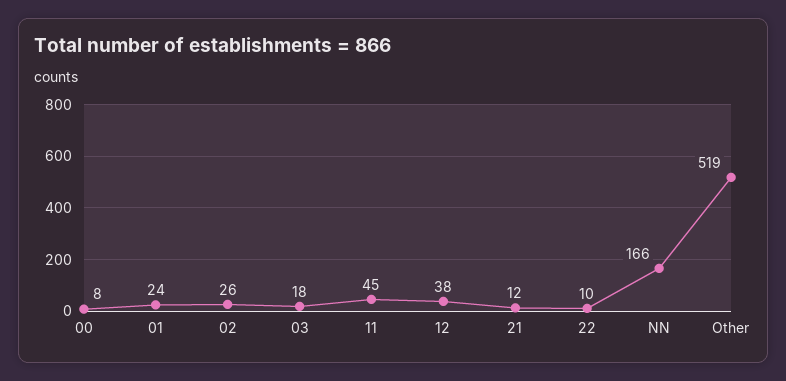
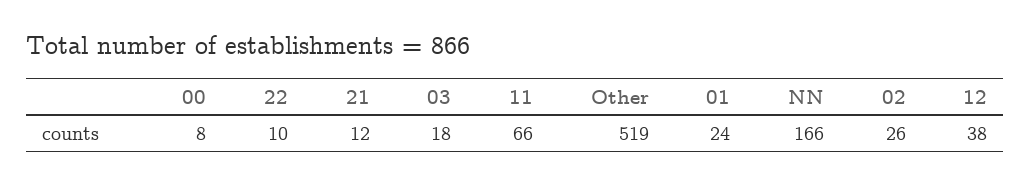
11: 45 -> 66

